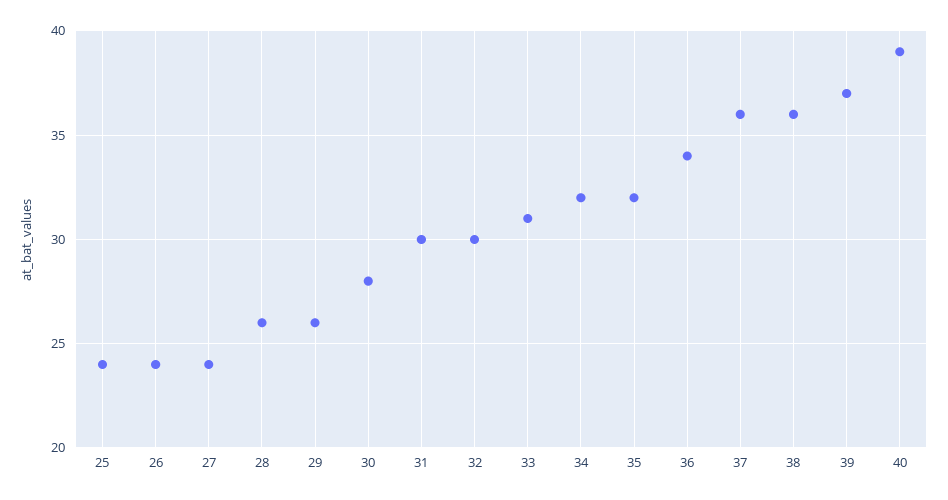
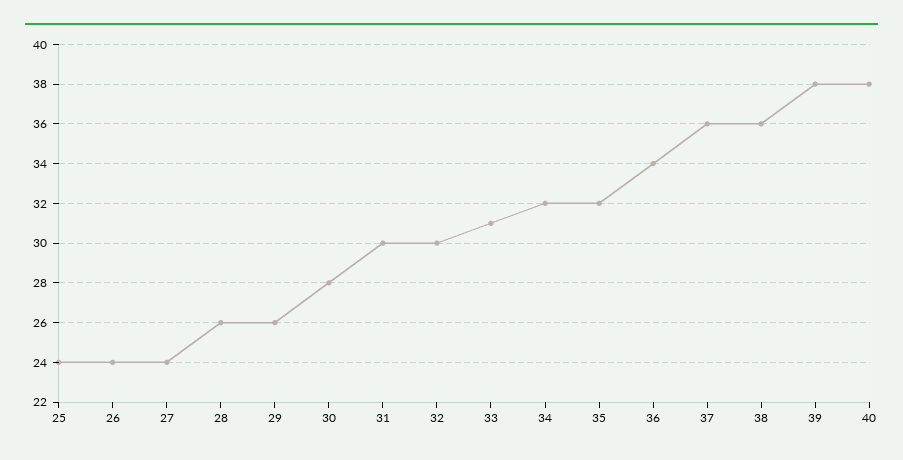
39: 37 -> 38
40: 39 -> 38

